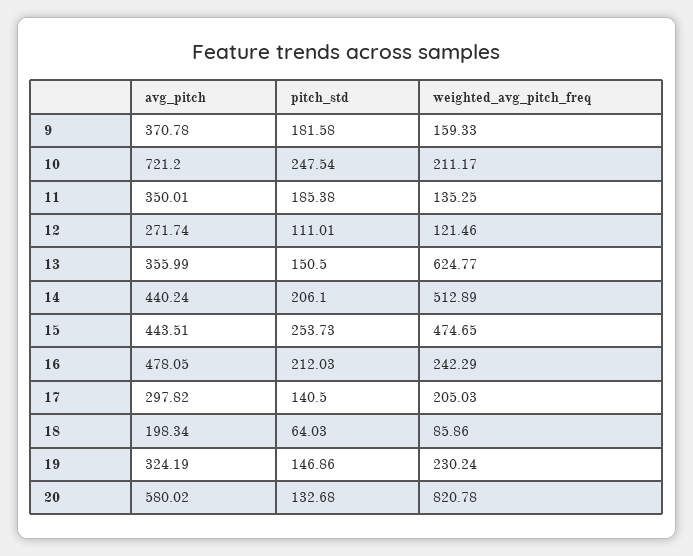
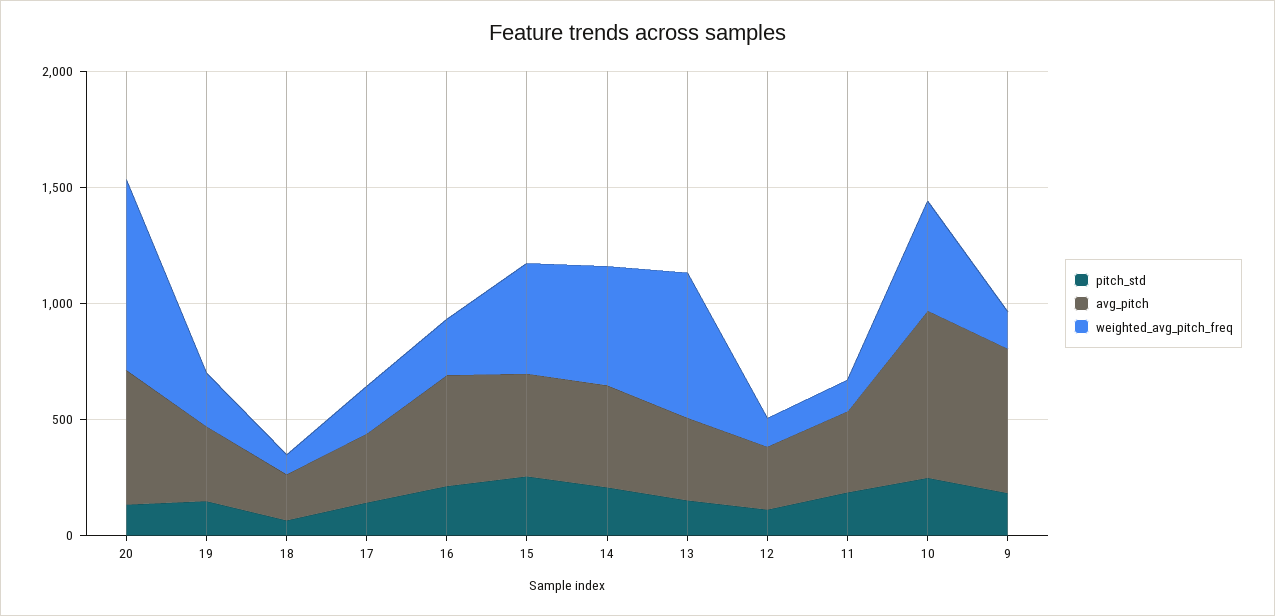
avg_pitch, 9: 370.78 -> 600
weighted_avg_pitch_freq, 10: 211.17 -> 500

